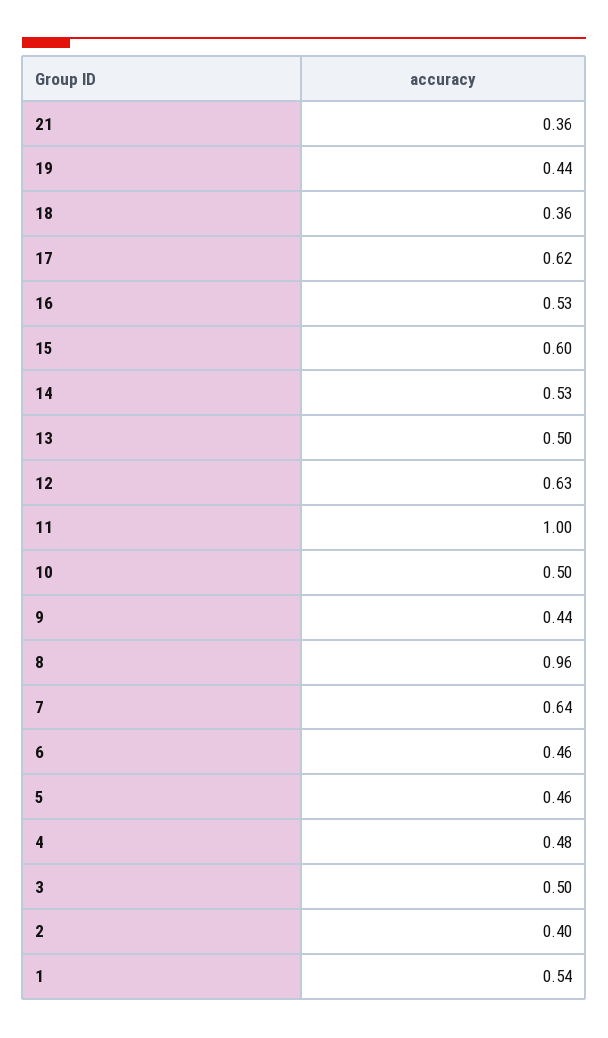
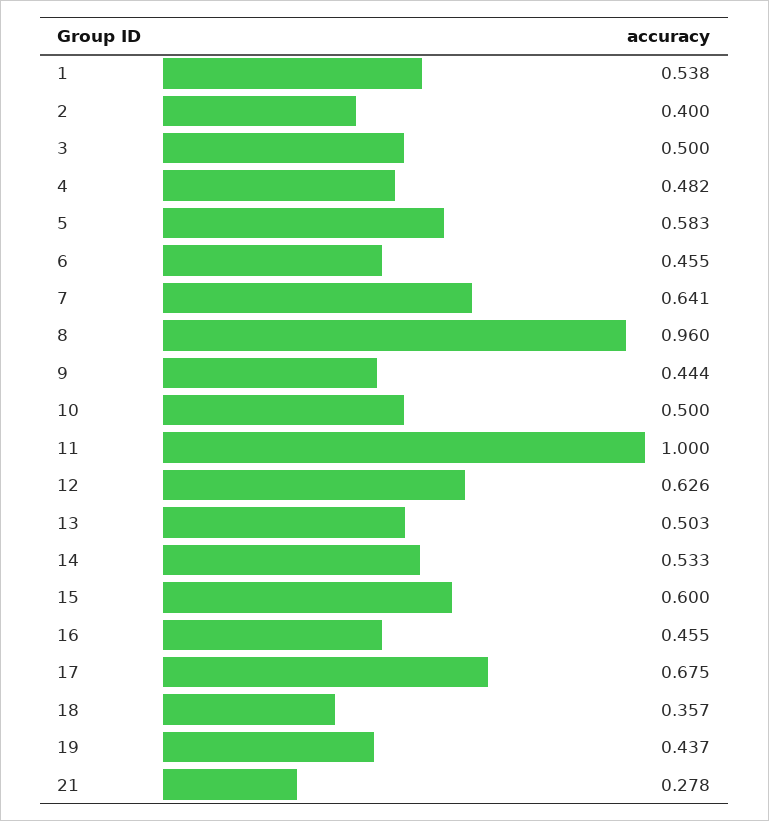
21: 0.36 -> 0.278
17: 0.62 -> 0.675
16: 0.53 -> 0.455
5: 0.46 -> 0.583

